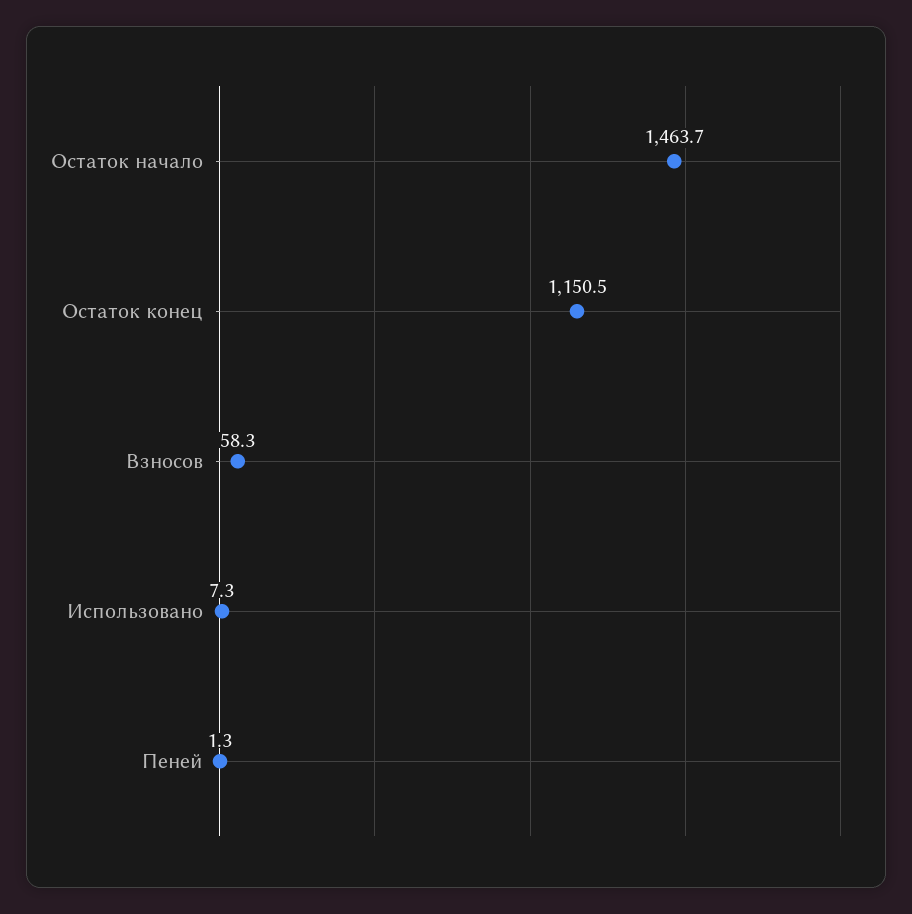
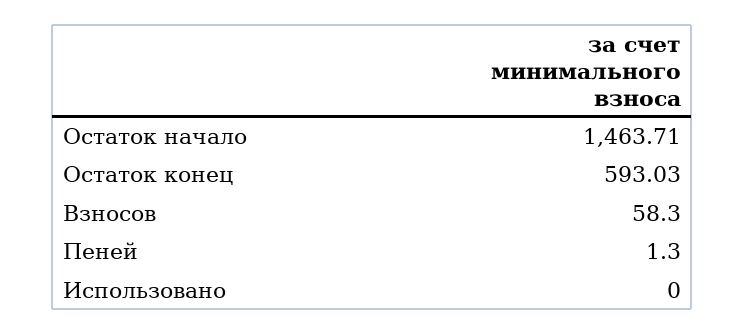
Остаток конец: 1150.5 -> 593.03
Использовано: 7.3 -> 0

